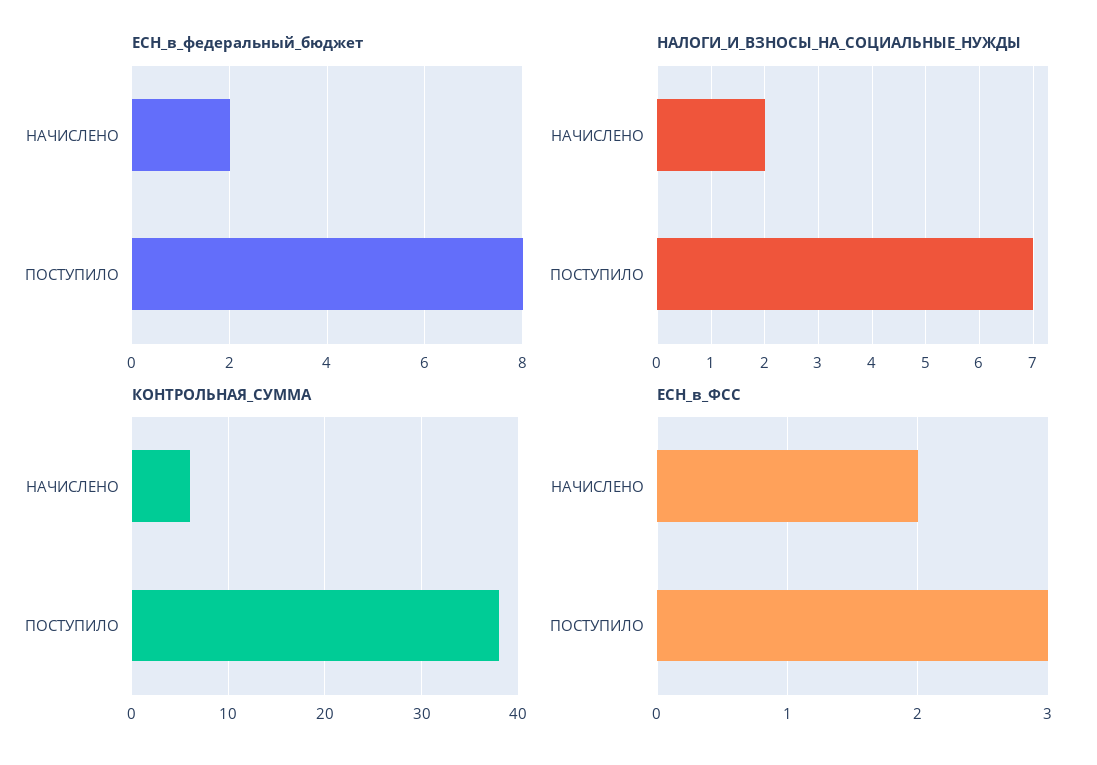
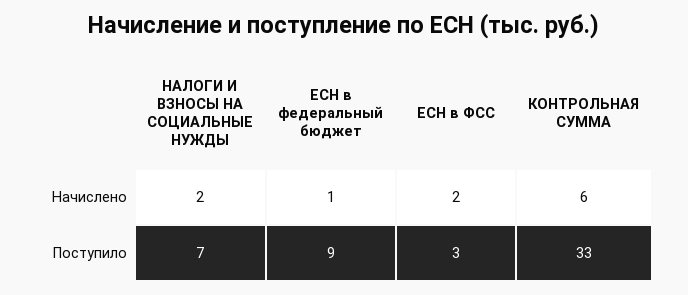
ЕСН_в_федеральный_бюджет, НАЧИСЛЕНО: 2 -> 1
ЕСН_в_федеральный_бюджет, ПОСТУПИЛО: 8 -> 9
КОНТРОЛЬНАЯ_СУММА, ПОСТУПИЛО: 38 -> 33

